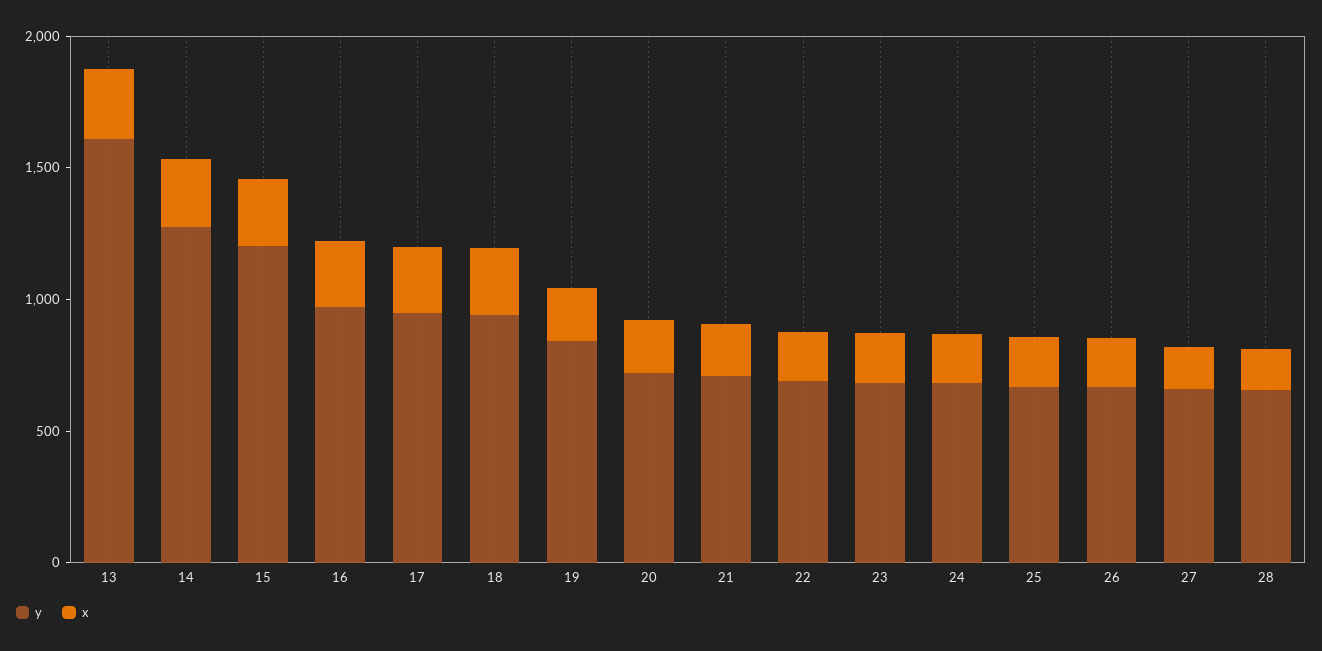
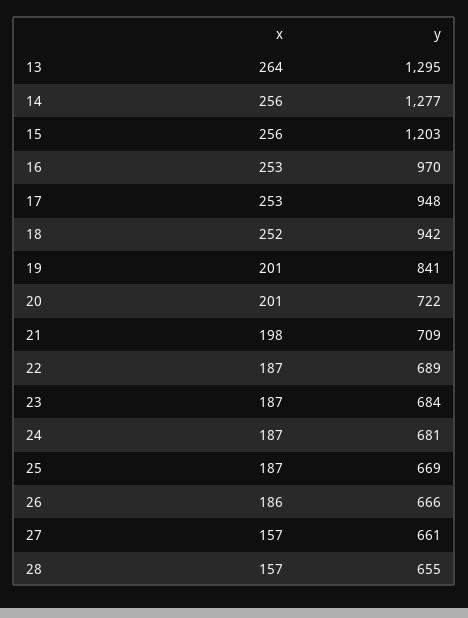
y, 13: 1600 -> 1295

